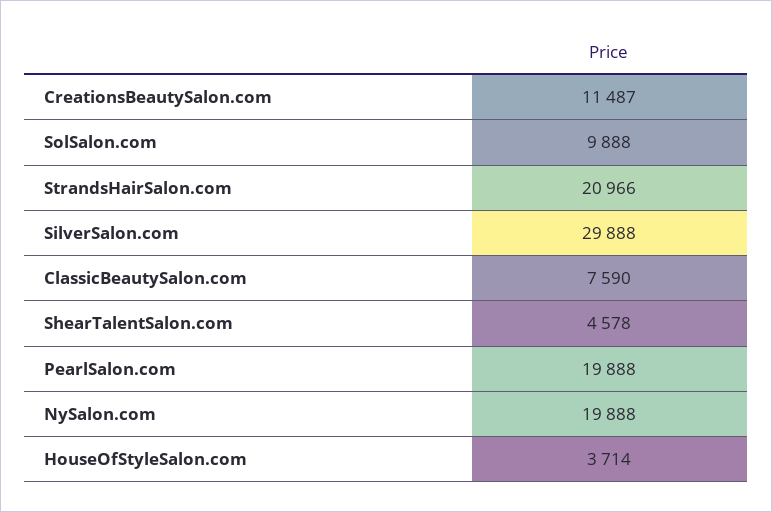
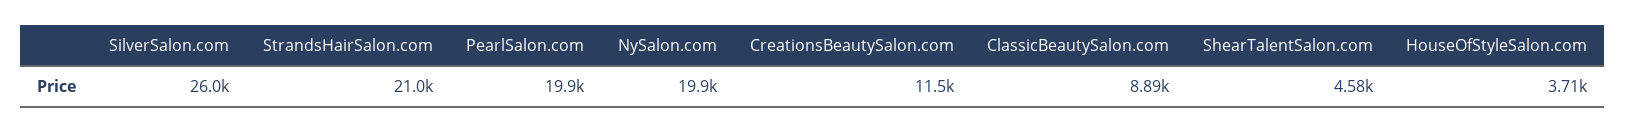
SolSalon.com: 9888 -> none
SilverSalon.com: 29888 -> 26000
ClassicBeautySalon.com: 7590 -> 8890

